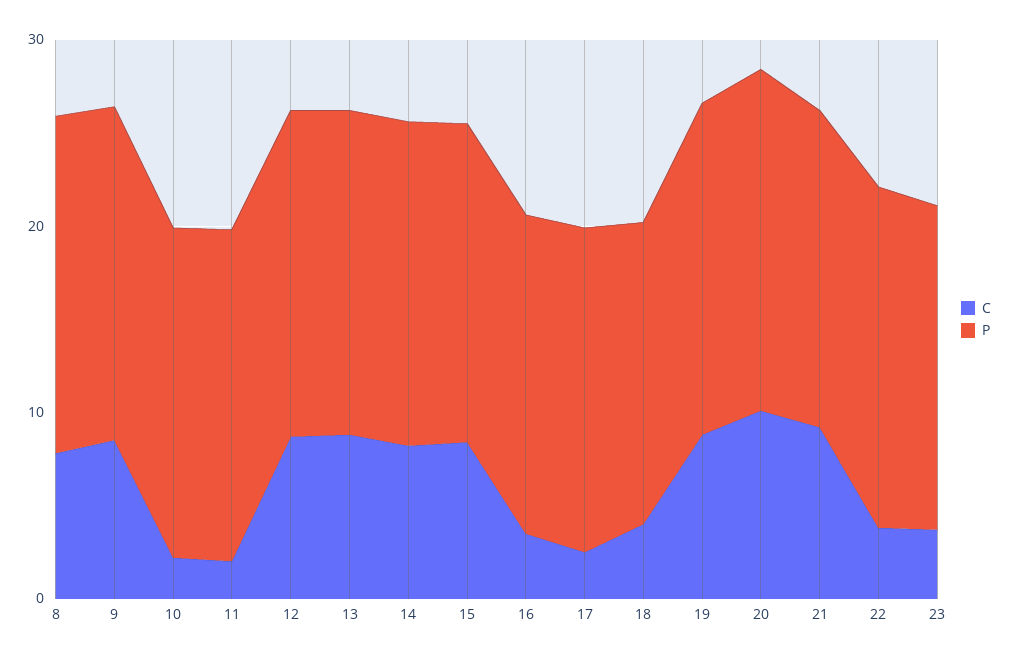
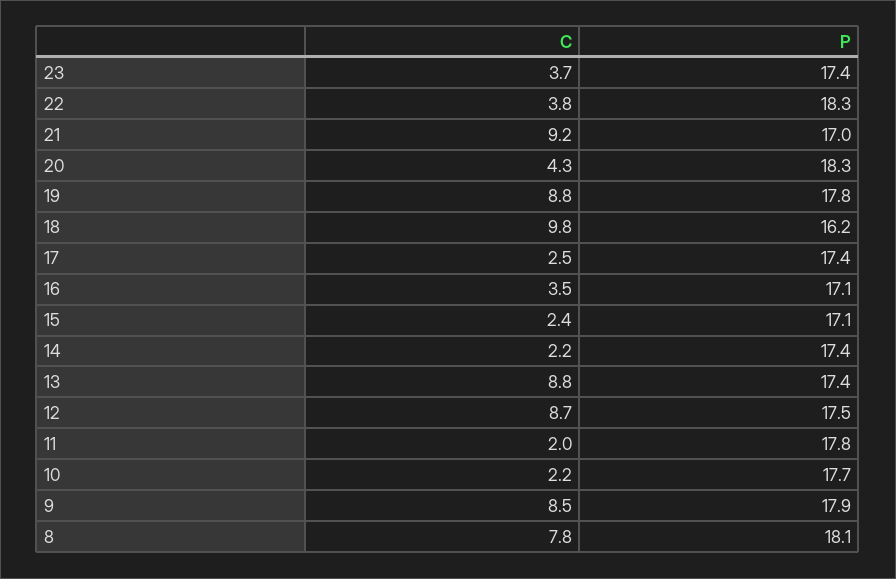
C, 14: 8 -> 2.2
C, 15: 8 -> 2.4
C, 18: 4 -> 9.8
C, 20: 10 -> 4.3

